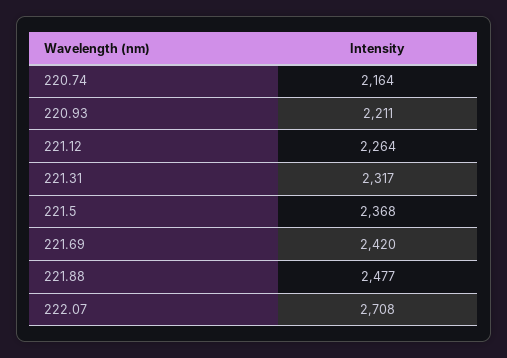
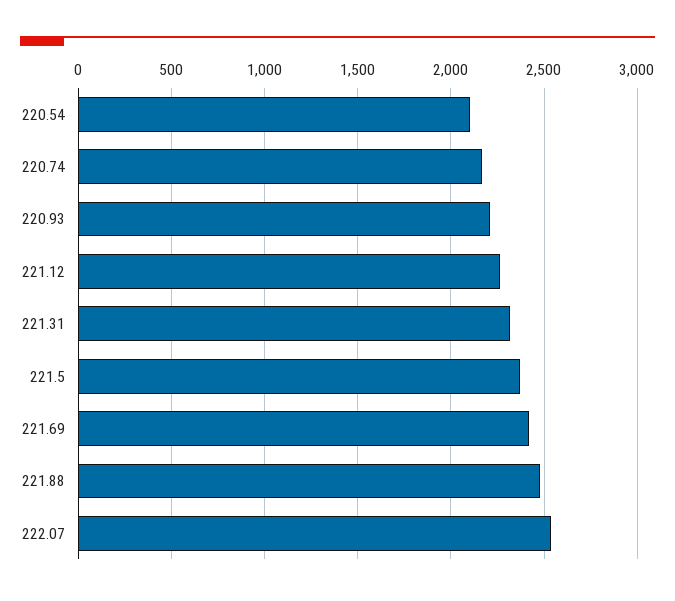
222.07: 2708 -> 2550
220.54: none -> 2100

